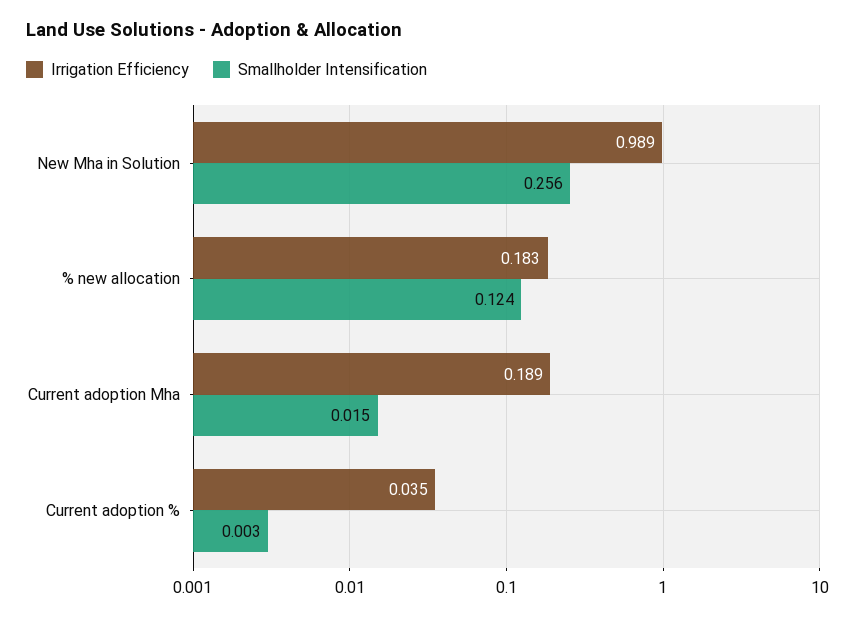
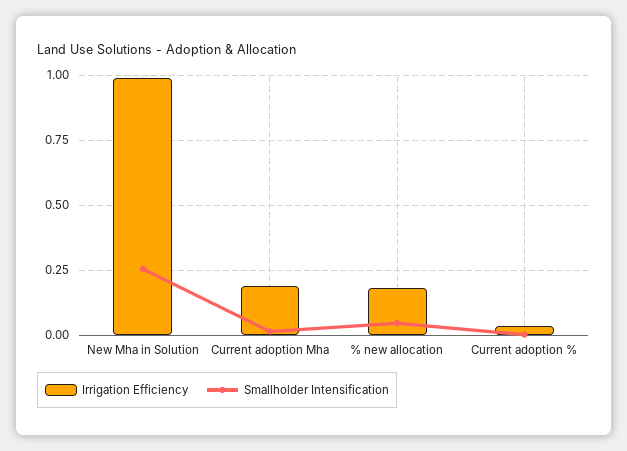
Smallholder Intensification, % new allocation: 0.124 -> 0.05

